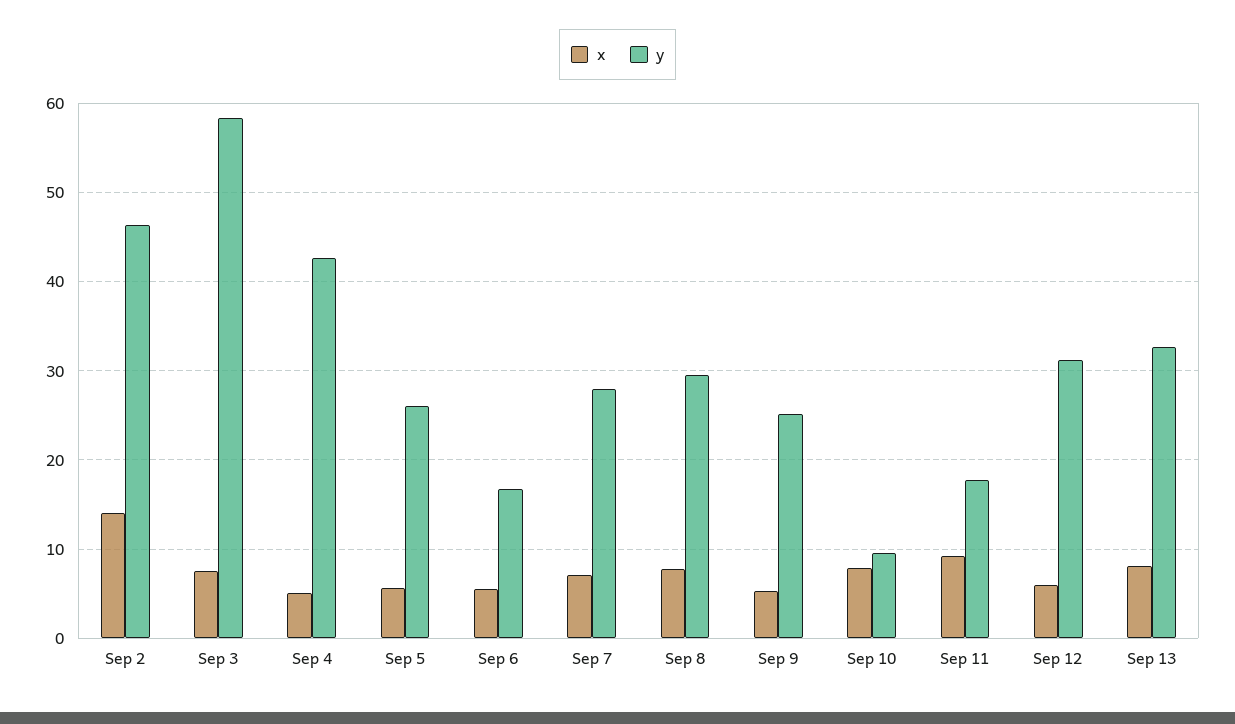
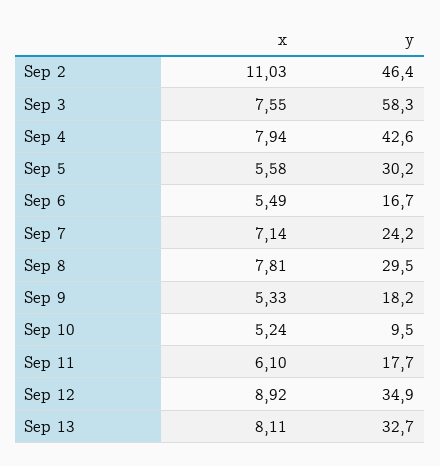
x, Sep 2: 14 -> 11.03
x, Sep 4: 5 -> 7.94
y, Sep 5: 26 -> 30.2
y, Sep 7: 28 -> 24.2
y, Sep 9: 25 -> 18.2
x, Sep 10: 8 -> 5.24
x, Sep 11: 9 -> 6.1
x, Sep 12: 6 -> 8.92
y, Sep 12: 31 -> 34.9

